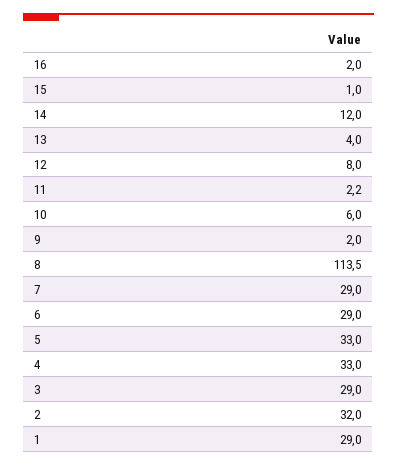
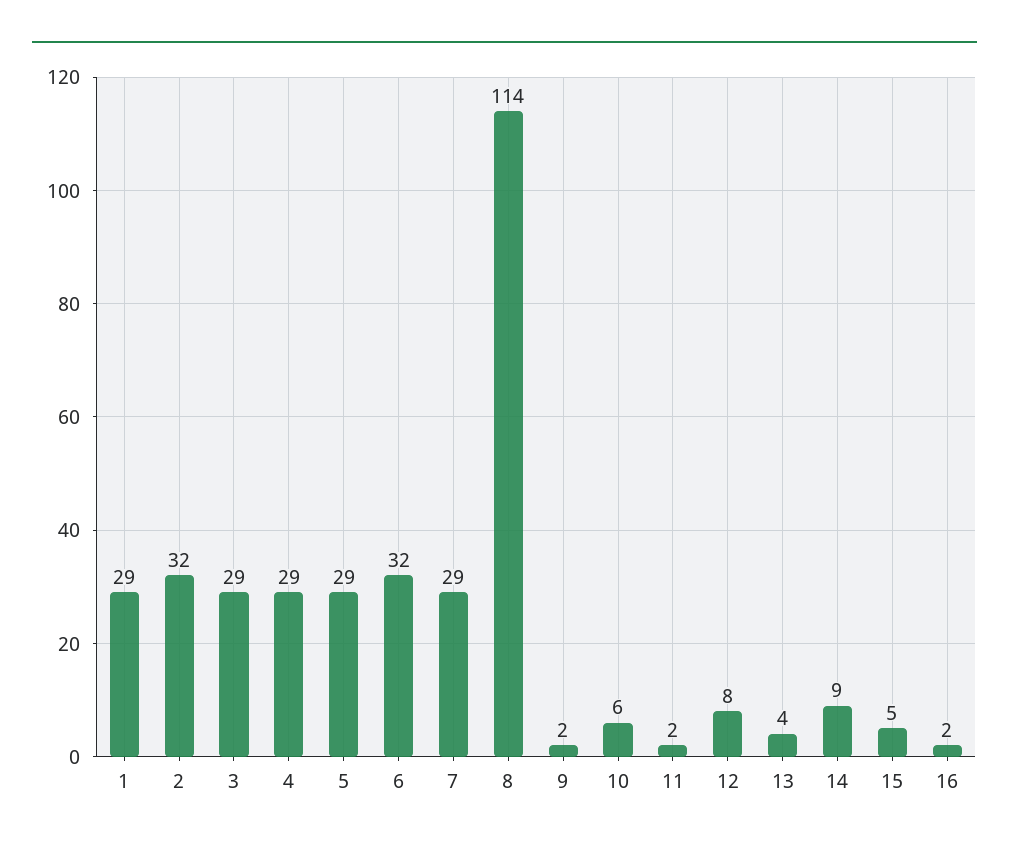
15: 1 -> 5
14: 12 -> 9
6: 29 -> 32
5: 33 -> 29
4: 33 -> 29

